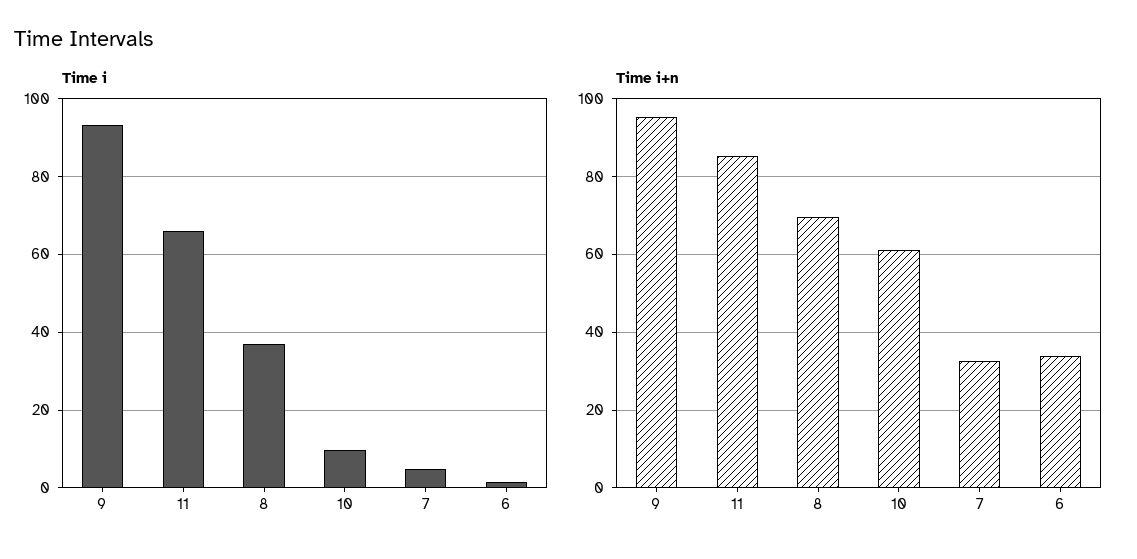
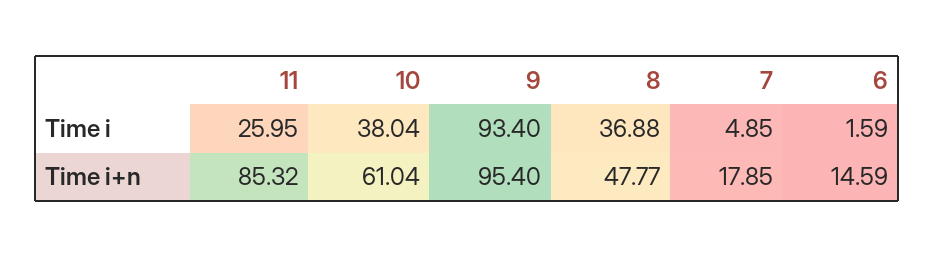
Time i, 11: 66 -> 25.95
Time i, 10: 10 -> 38.04
Time i+n, 8: 70 -> 47.77
Time i+n, 7: 32 -> 17.85
Time i+n, 6: 34 -> 14.59

